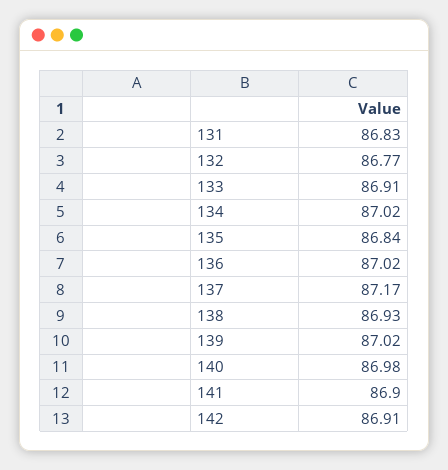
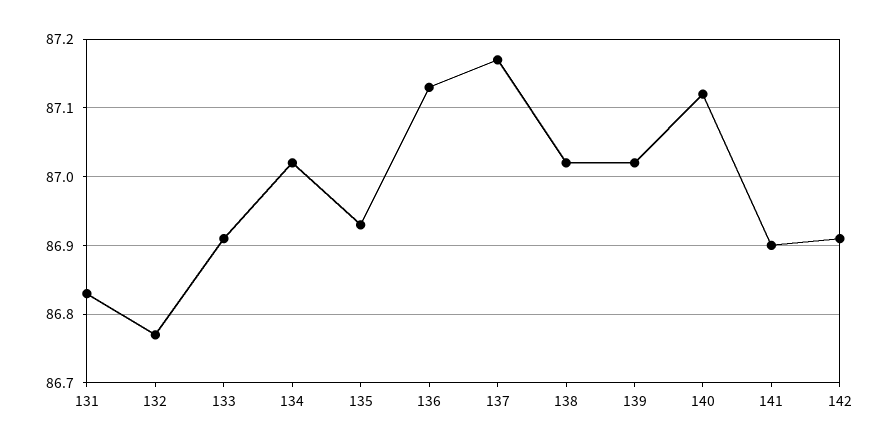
135: 86.84 -> 86.93
136: 87.02 -> 87.13
138: 86.93 -> 87.02
140: 86.98 -> 87.12

